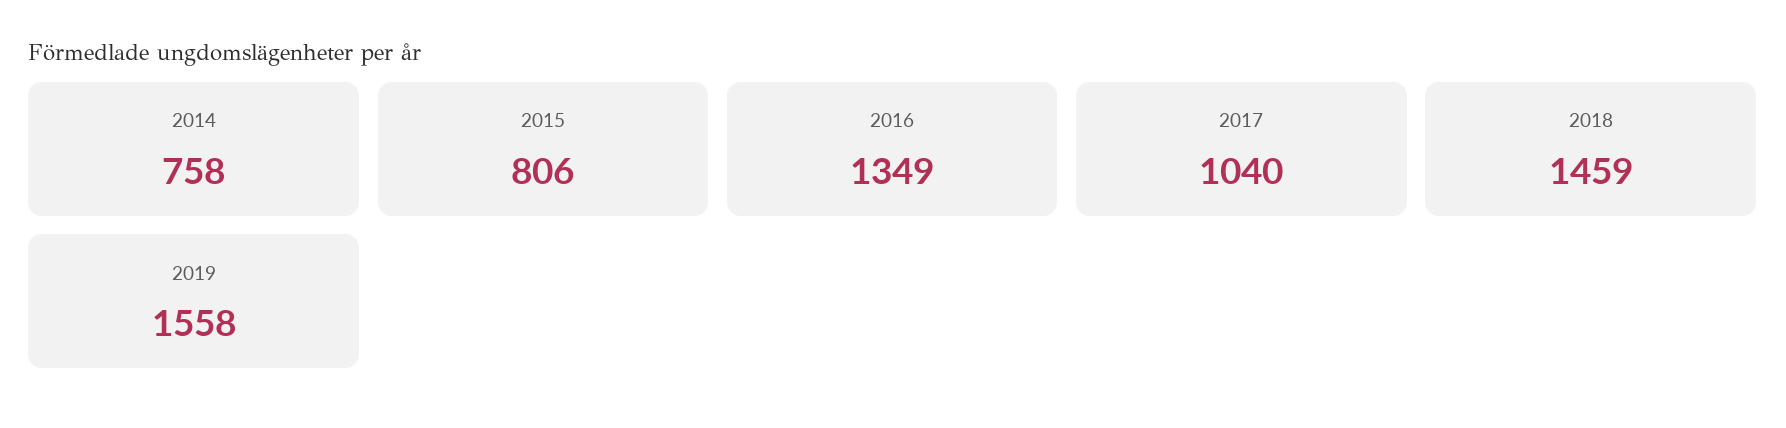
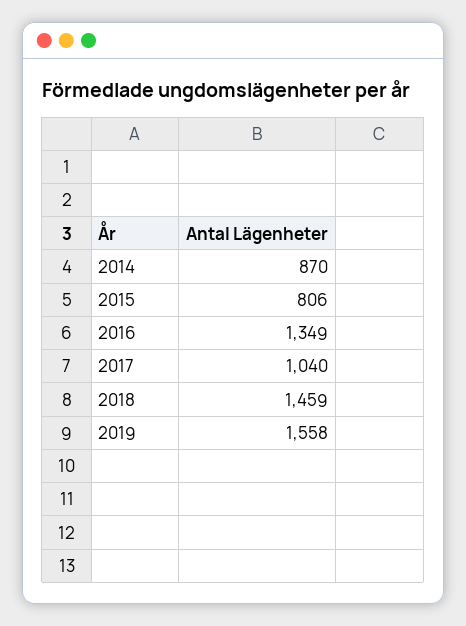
2014: 758 -> 870

